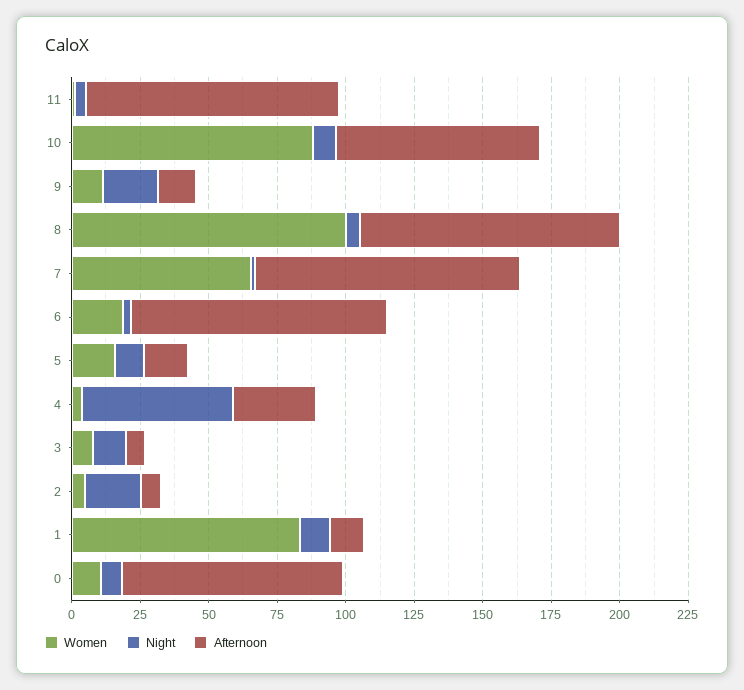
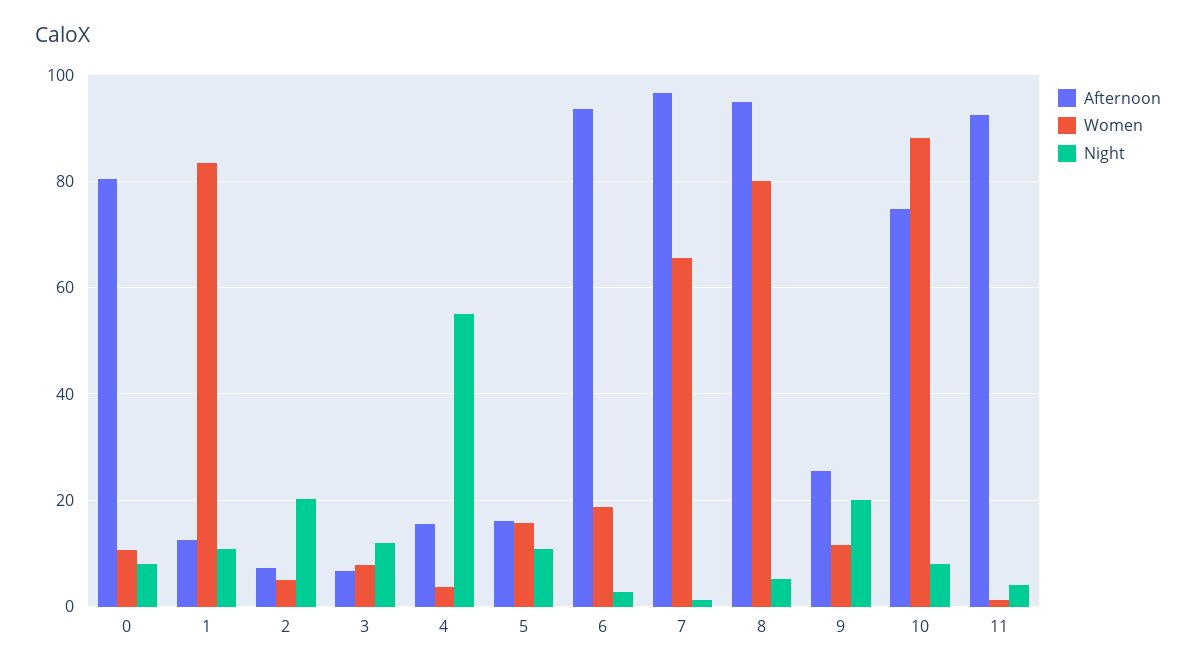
Afternoon, 9: 15 -> 26
Women, 8: 100 -> 80
Afternoon, 4: 30 -> 16

